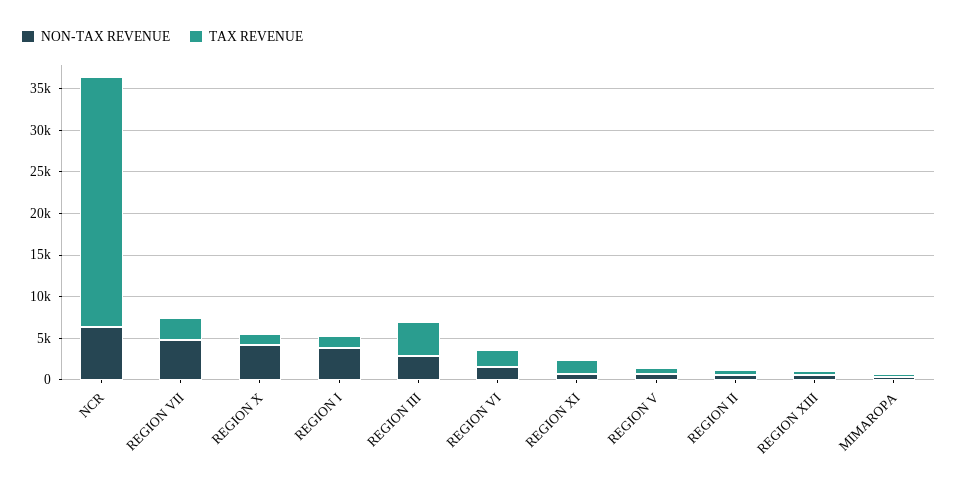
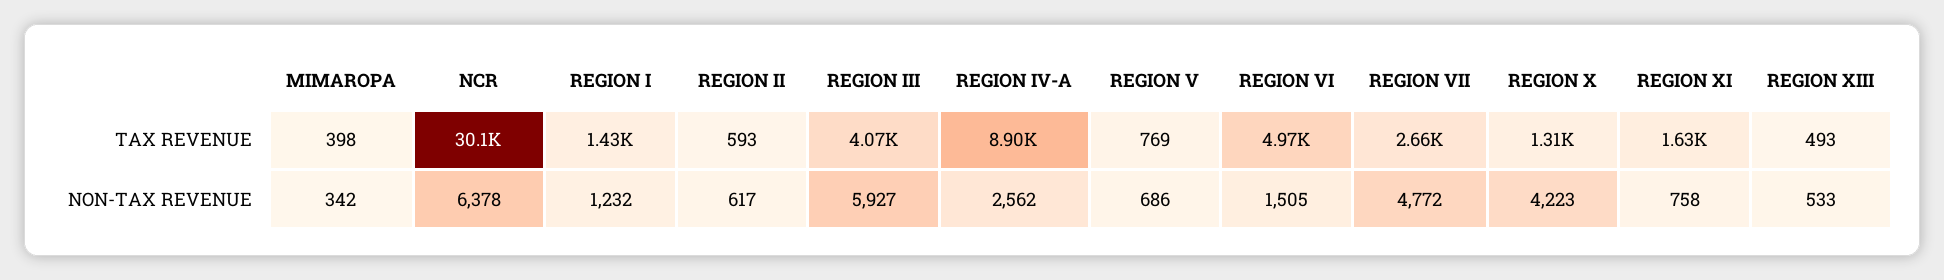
NON-TAX REVENUE, REGION I: 4000 -> 1232
NON-TAX REVENUE, REGION III: 3000 -> 5927
TAX REVENUE, REGION VI: 2000 -> 4970
TAX REVENUE, REGION IV-A: none -> 8900
NON-TAX REVENUE, REGION IV-A: none -> 2562

